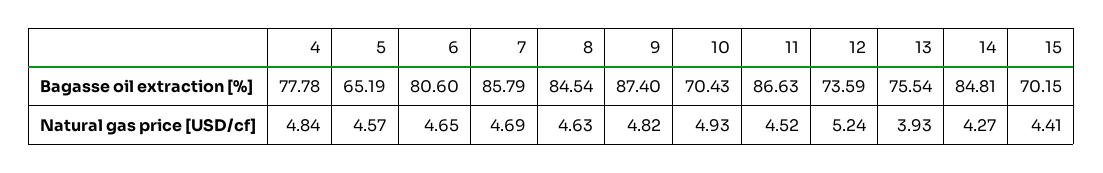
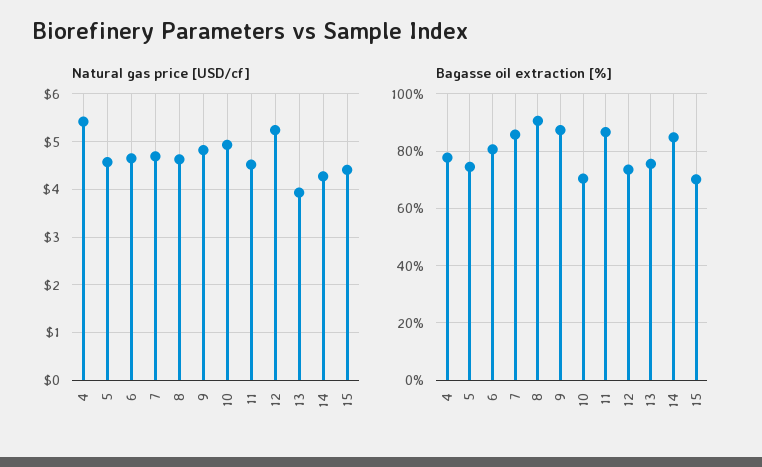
Bagasse oil extraction [%], 5: 65.19 -> 75
Bagasse oil extraction [%], 8: 84.54 -> 90
Natural gas price [USD/cf], 4: 4.84 -> 5.4

